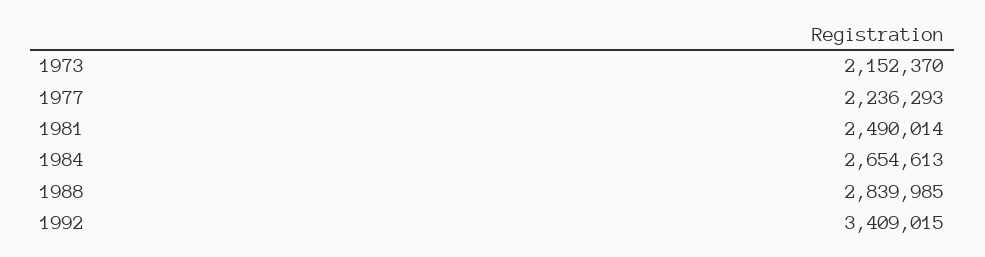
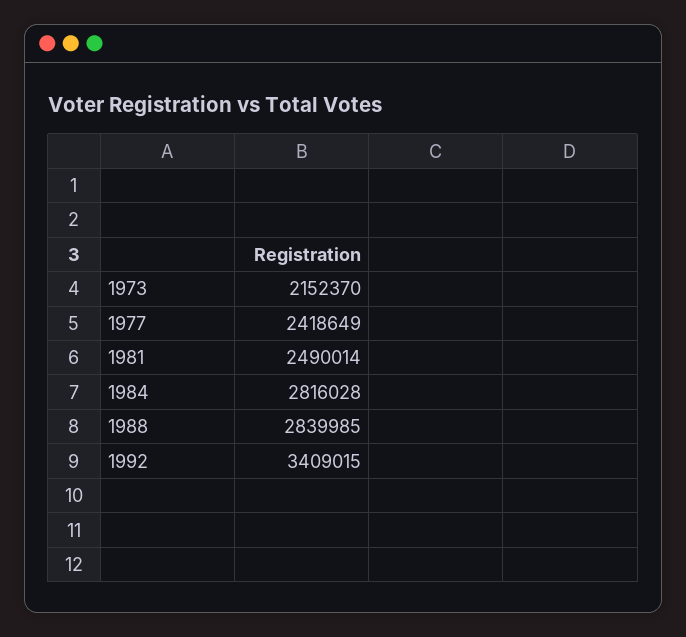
1977: 2236293 -> 2418649
1984: 2654613 -> 2816028

